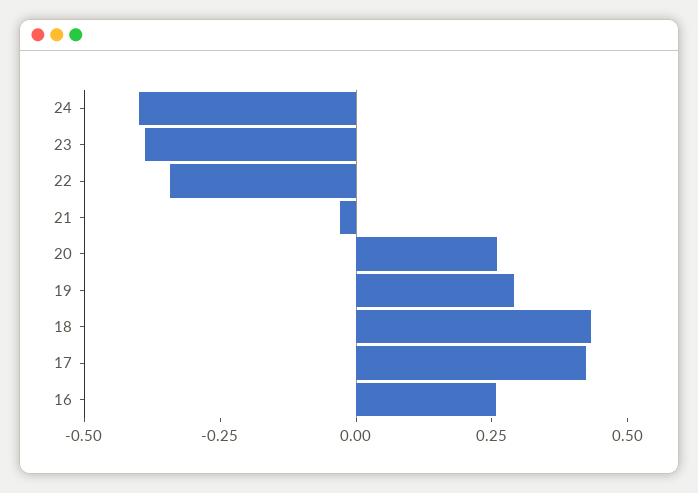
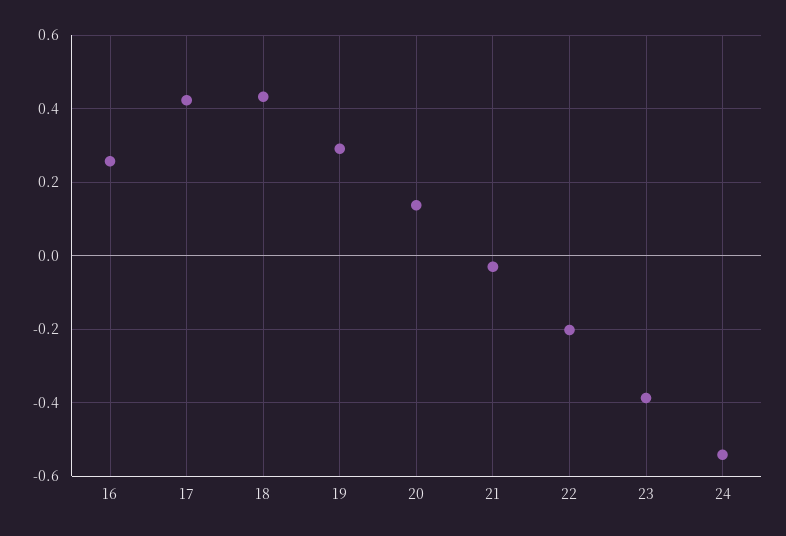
24: -0.4 -> -0.54
22: -0.35 -> -0.2
20: 0.25 -> 0.14

